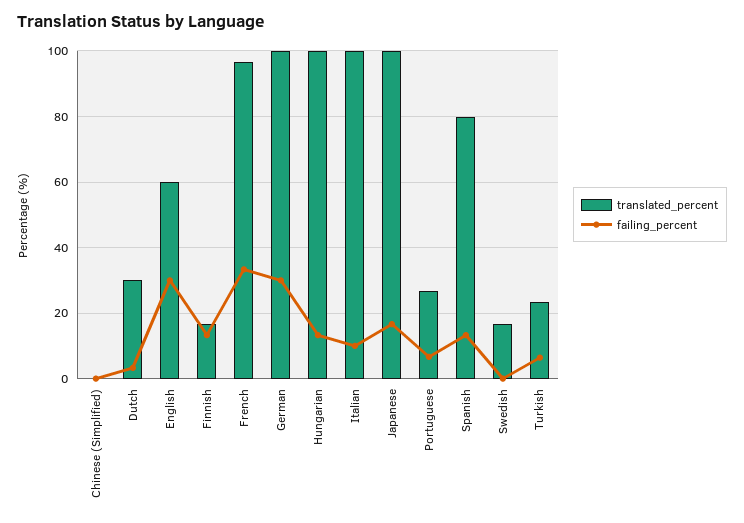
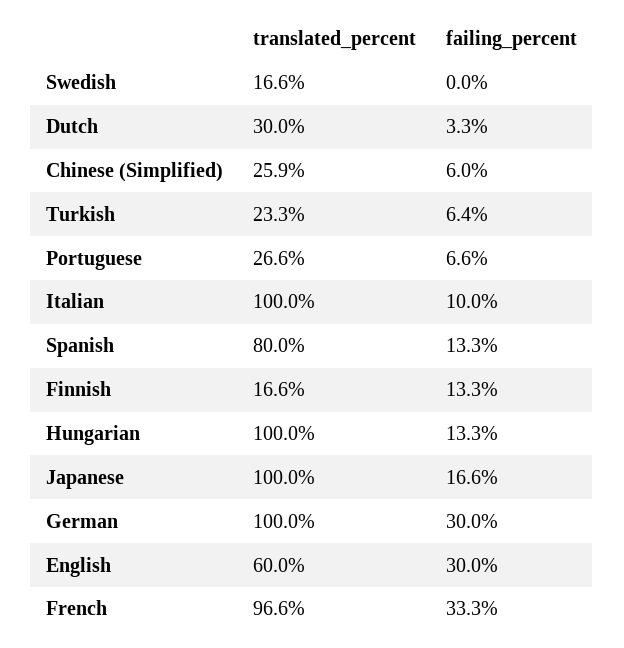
translated_percent, Chinese (Simplified): 0 -> 25.9
failing_percent, Chinese (Simplified): 0 -> 6

